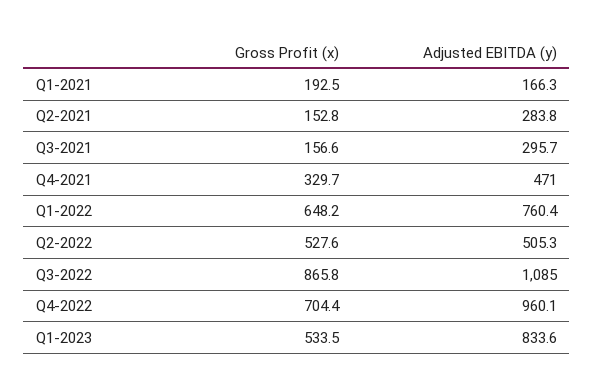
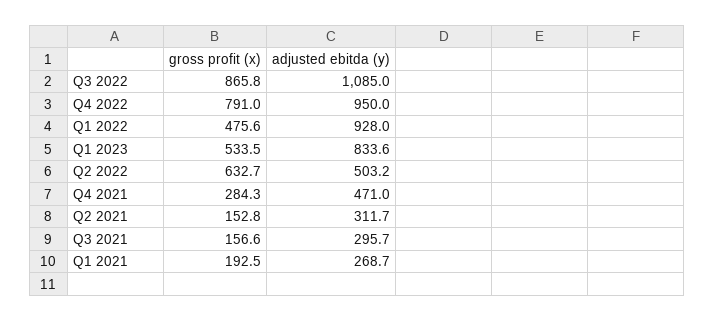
Adjusted EBITDA (y), Q1-2021: 166.3 -> 268.7
Adjusted EBITDA (y), Q2-2021: 283.8 -> 311.7
Gross Profit (x), Q4-2021: 329.7 -> 284.3
Gross Profit (x), Q1-2022: 648.2 -> 475.6
Adjusted EBITDA (y), Q1-2022: 760.4 -> 928
Gross Profit (x), Q2-2022: 527.6 -> 632.7
Adjusted EBITDA (y), Q2-2022: 505.3 -> 503.2
Gross Profit (x), Q4-2022: 704.4 -> 791
Adjusted EBITDA (y), Q4-2022: 960.1 -> 950

